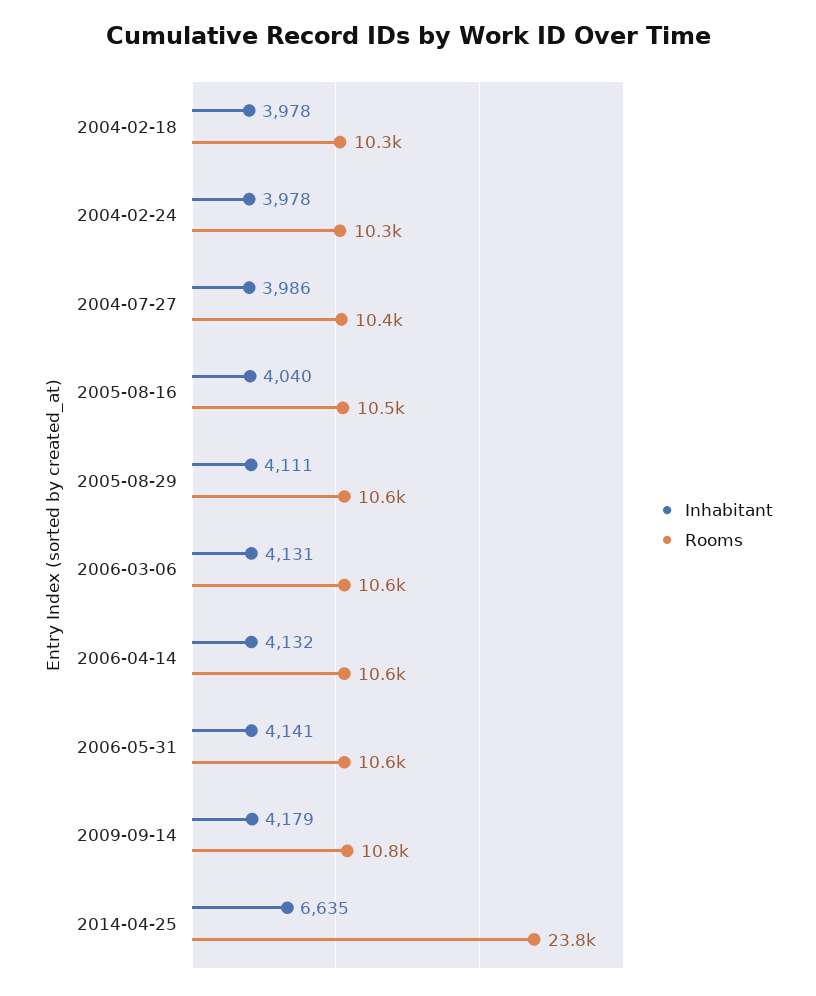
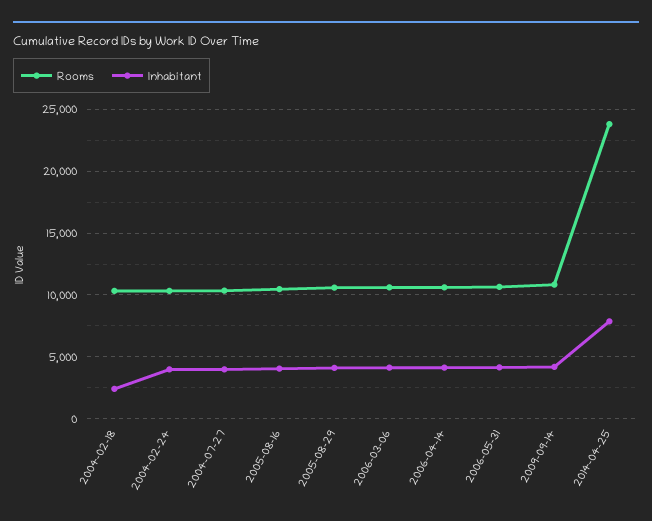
Inhabitant, 2004-02-18: 3978 -> 2500
Inhabitant, 2014-04-25: 6635 -> 8000

